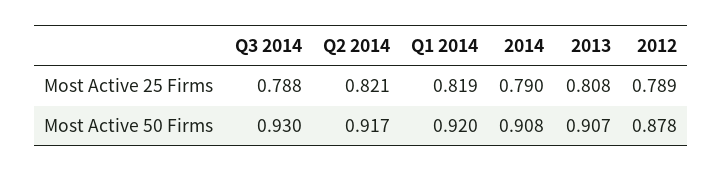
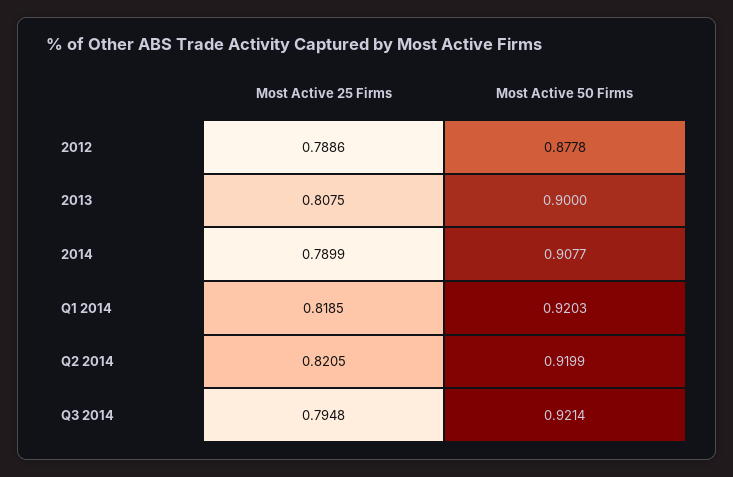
Q3 2014, Most Active 25 Firms: 0.788 -> 0.7948
Q3 2014, Most Active 50 Firms: 0.93 -> 0.9214
Q2 2014, Most Active 50 Firms: 0.917 -> 0.9199
2013, Most Active 50 Firms: 0.907 -> 0.9

